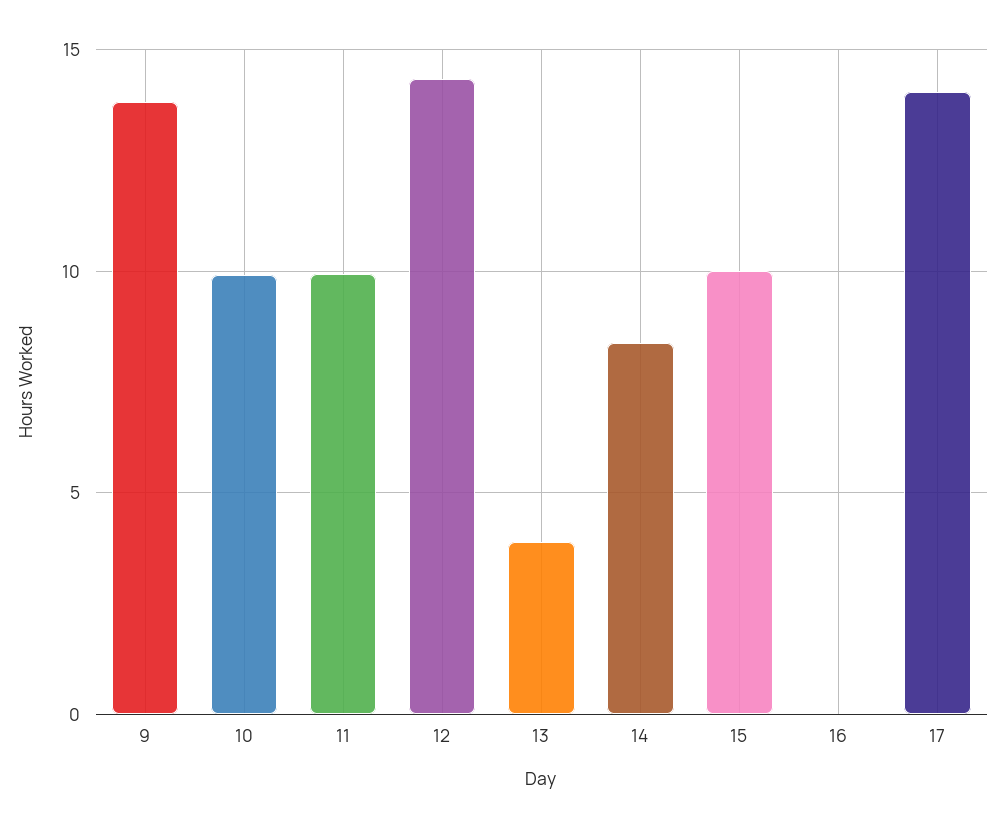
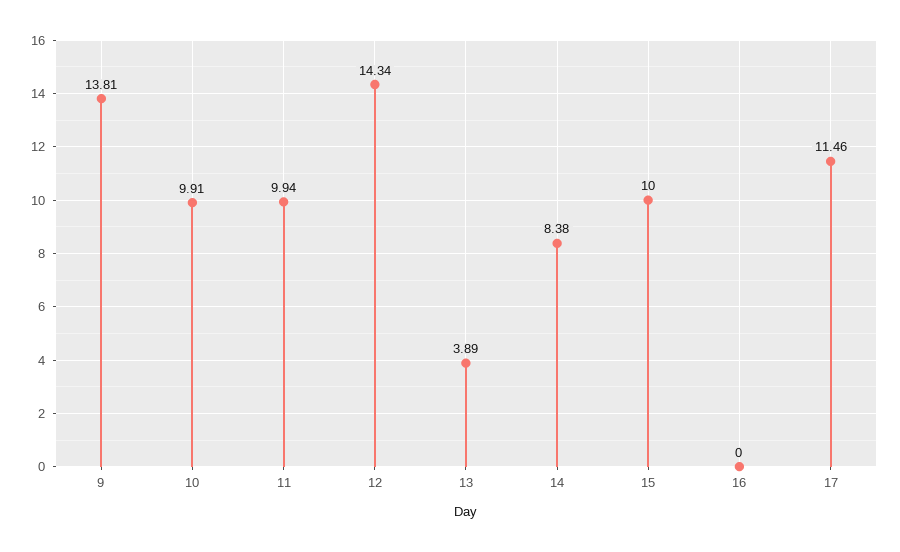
17: 14 -> 11.46

